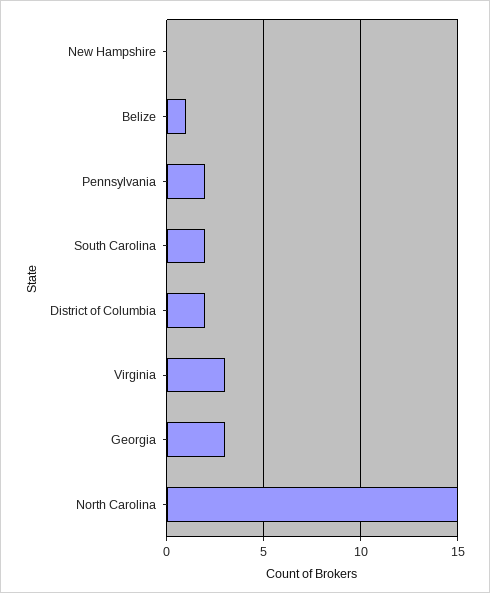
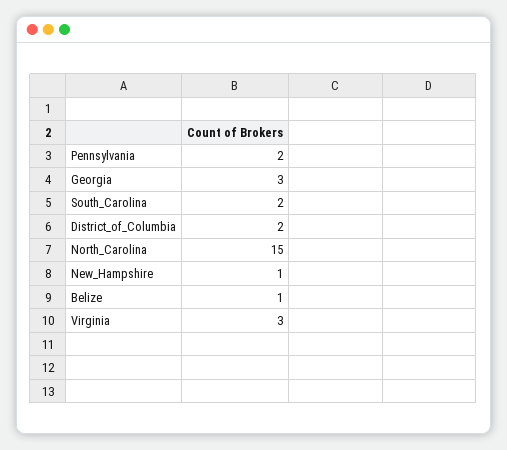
New Hampshire: 0 -> 1

